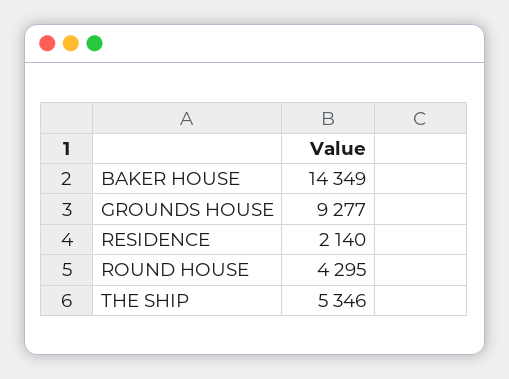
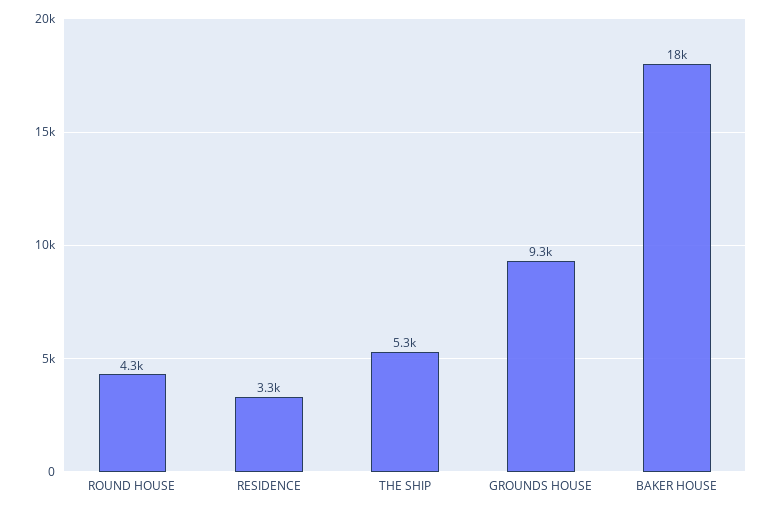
BAKER HOUSE: 14349 -> 18000
RESIDENCE: 2140 -> 3300

